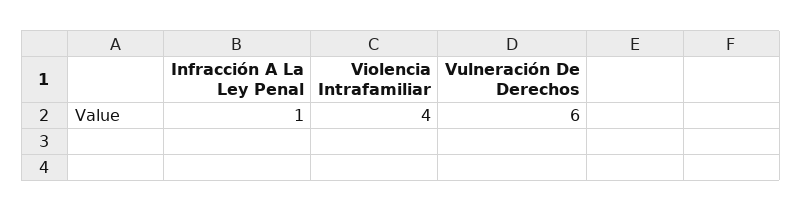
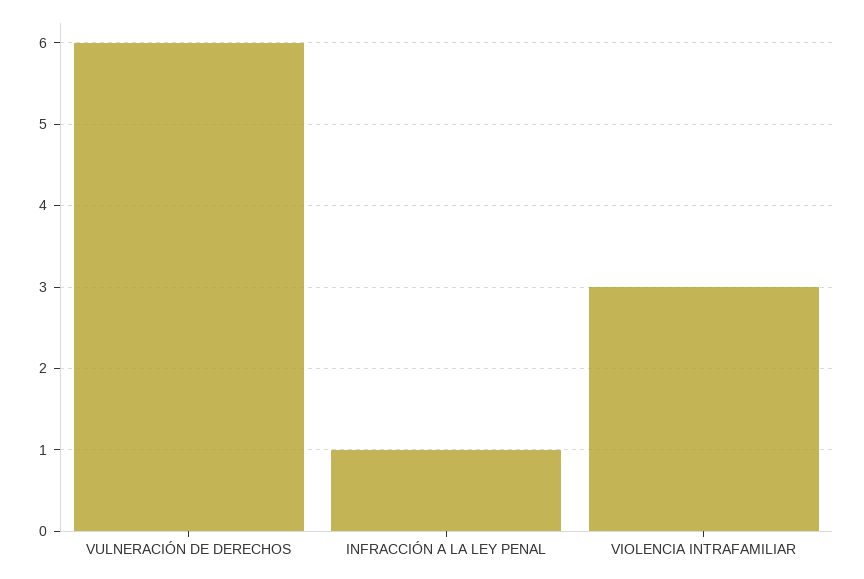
Violencia Intrafamiliar: 4 -> 3

